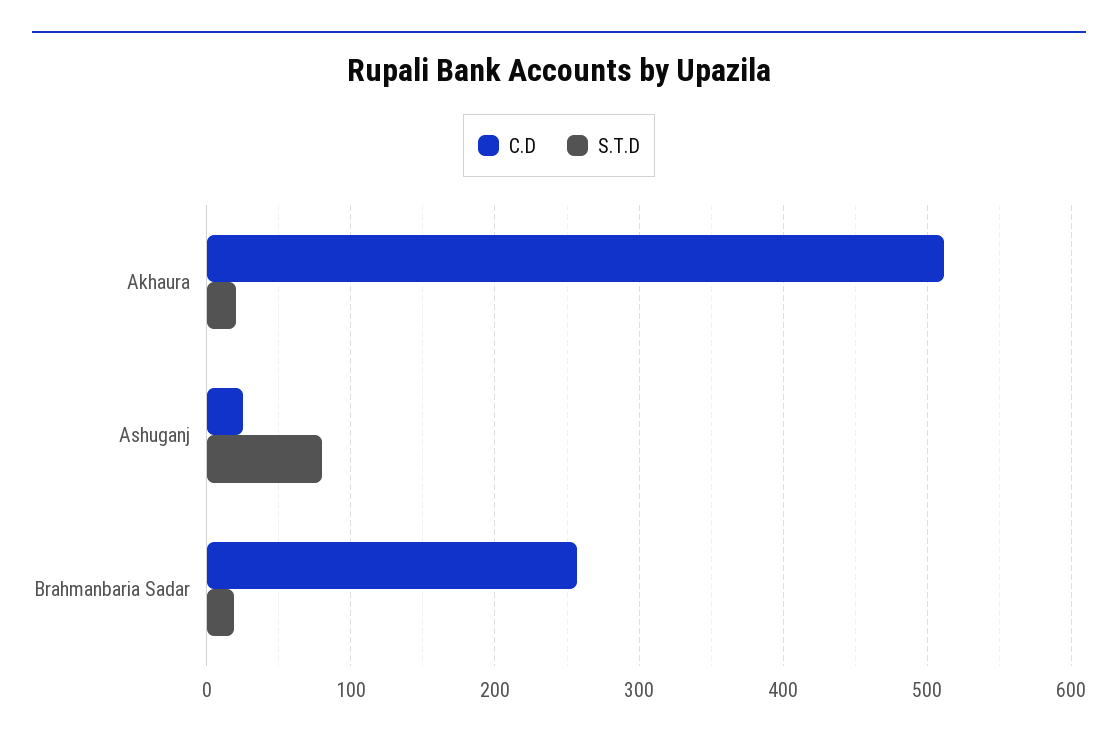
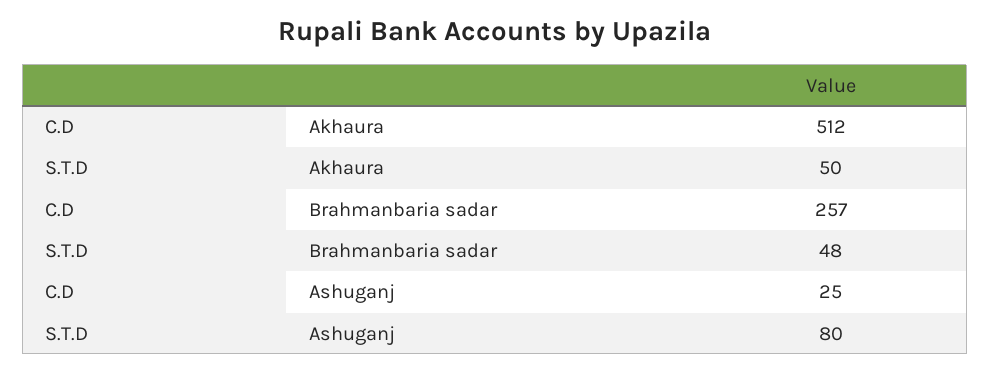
S.T.D, Akhaura: 20 -> 50
S.T.D, Brahmanbaria Sadar: 20 -> 48

